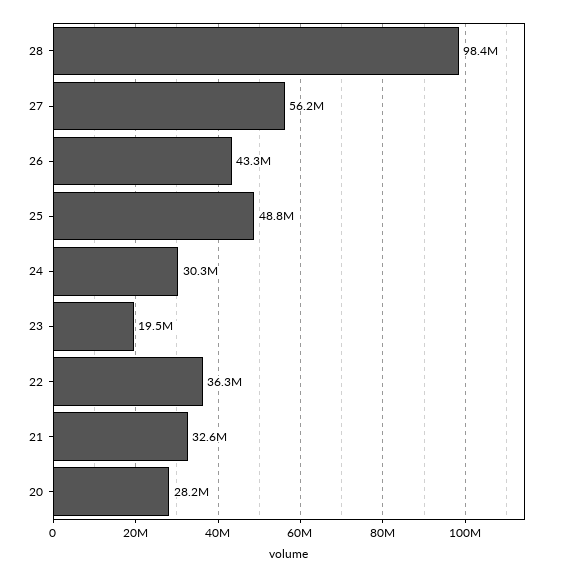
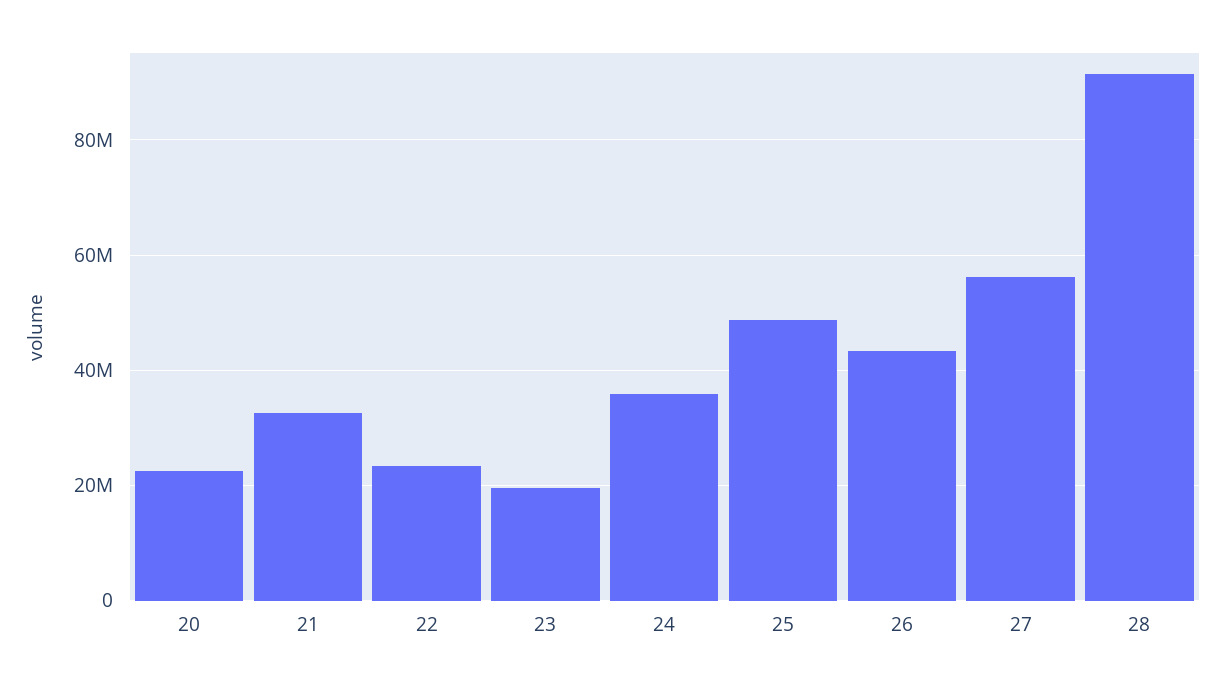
28: 98400000 -> 92000000
24: 30300000 -> 36000000
22: 36300000 -> 24000000
20: 28200000 -> 22000000

